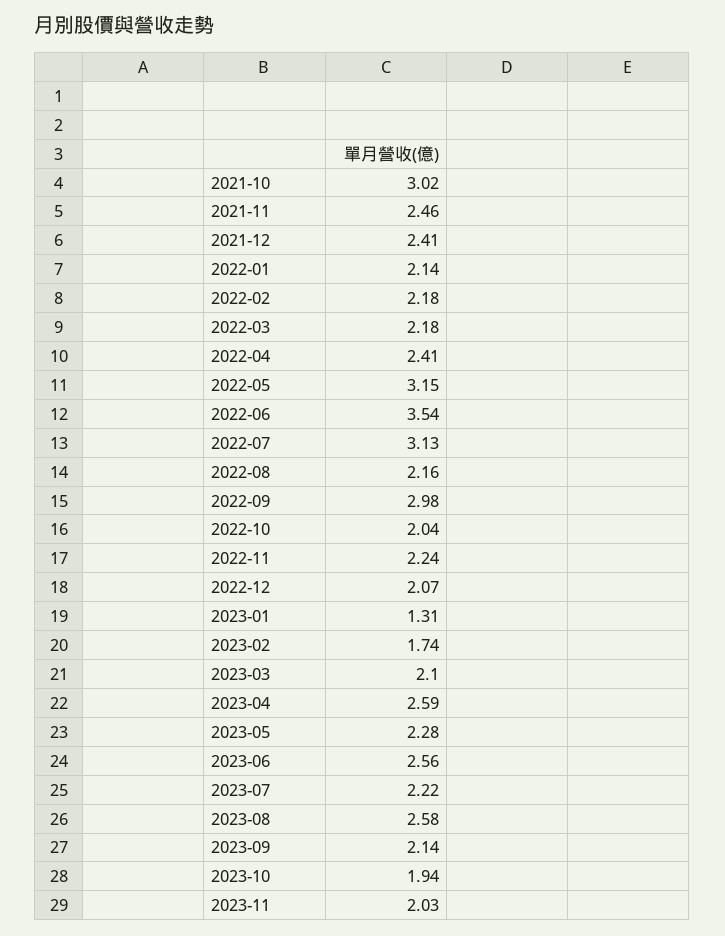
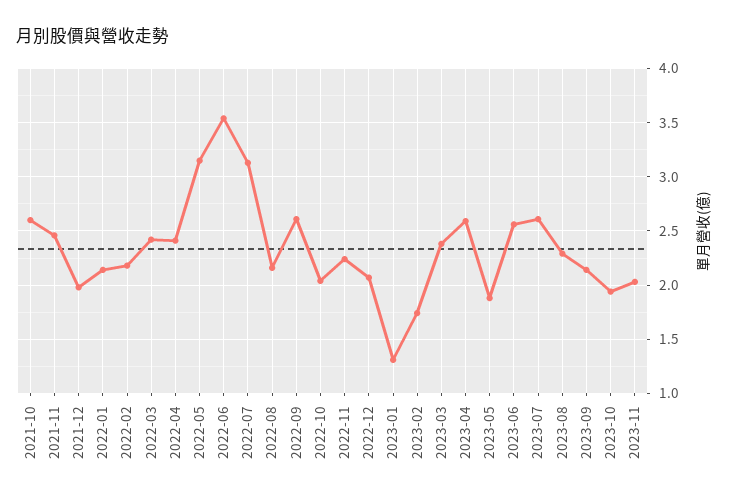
2021-10: 3.02 -> 2.6
2021-12: 2.41 -> 2
2022-03: 2.18 -> 2.4
2022-09: 2.98 -> 2.6
2023-03: 2.1 -> 2.4
2023-05: 2.28 -> 1.9
2023-07: 2.22 -> 2.6
2023-08: 2.58 -> 2.3

